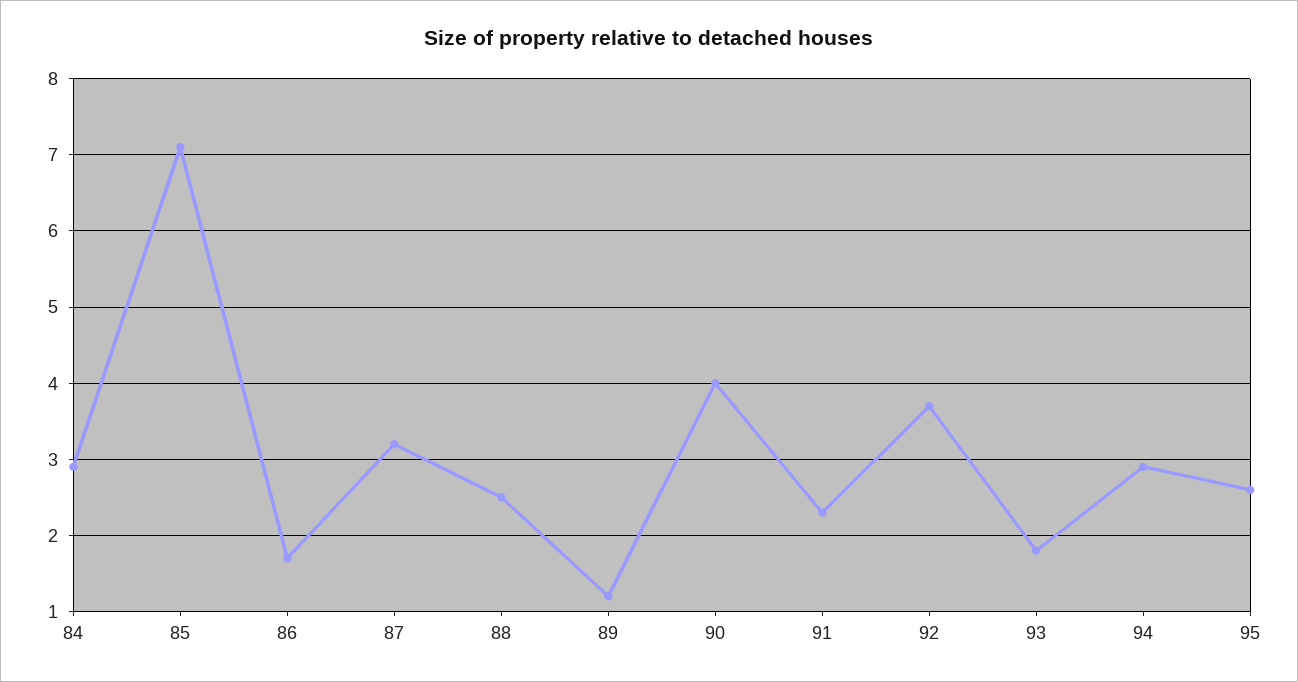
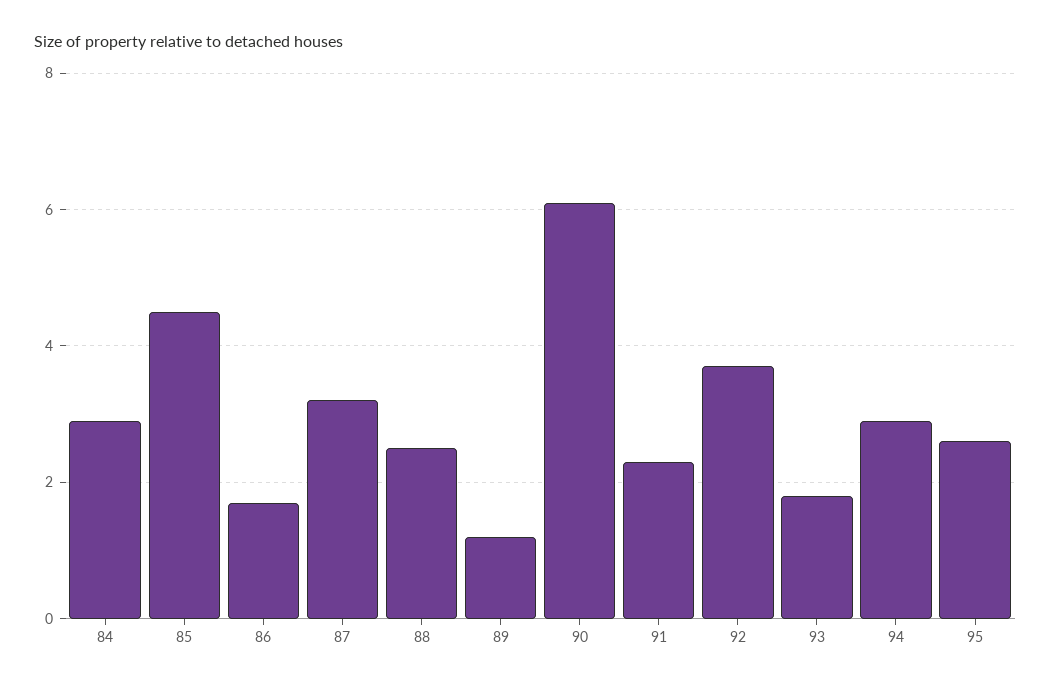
85: 7.1 -> 4.5
90: 4 -> 6

